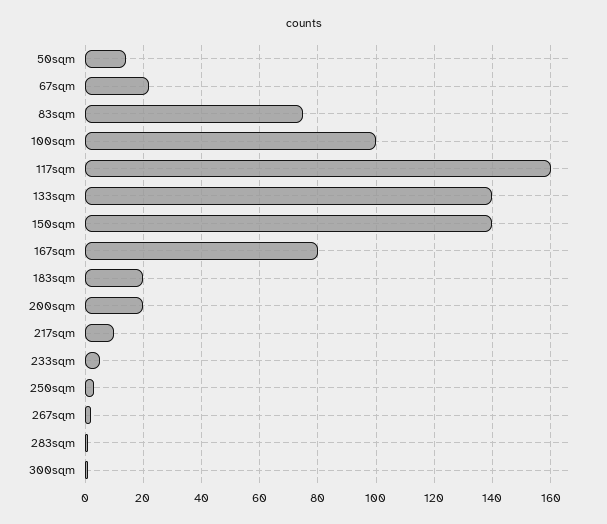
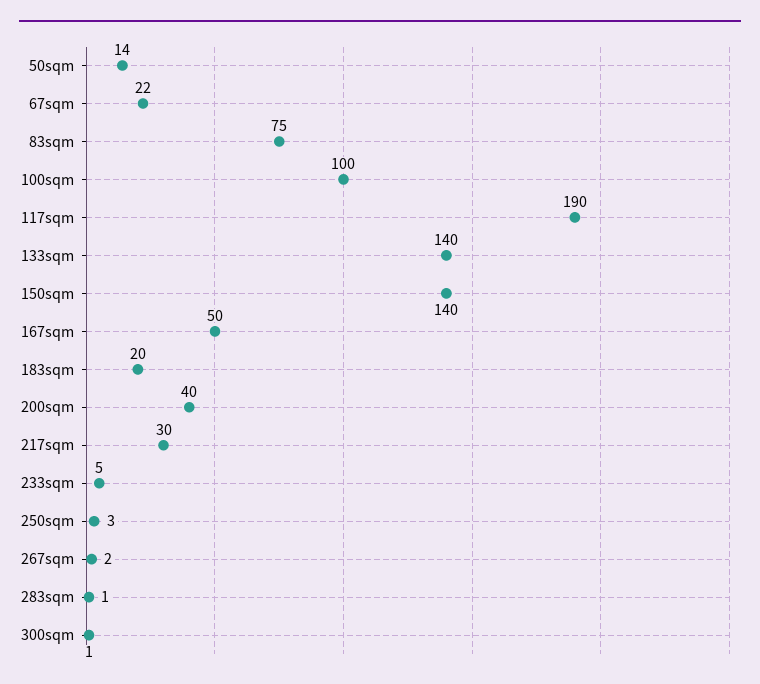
117sqm: 160 -> 190
167sqm: 80 -> 50
200sqm: 20 -> 40
217sqm: 10 -> 30

